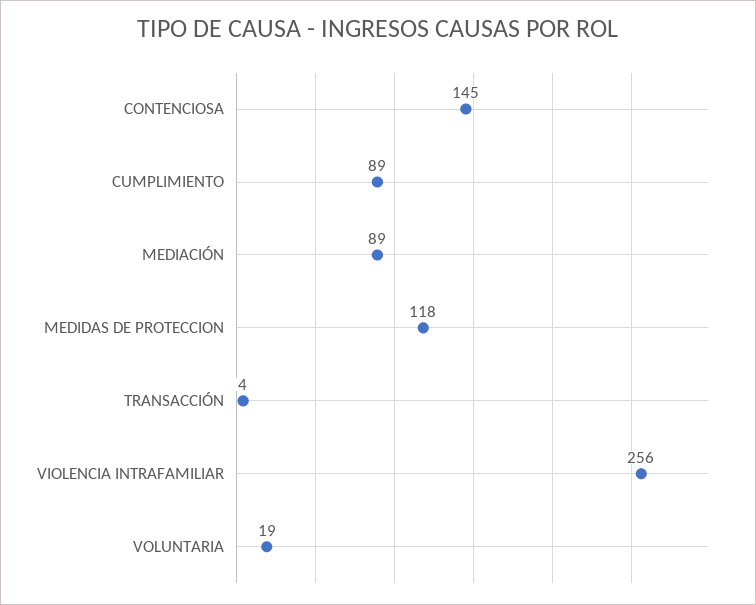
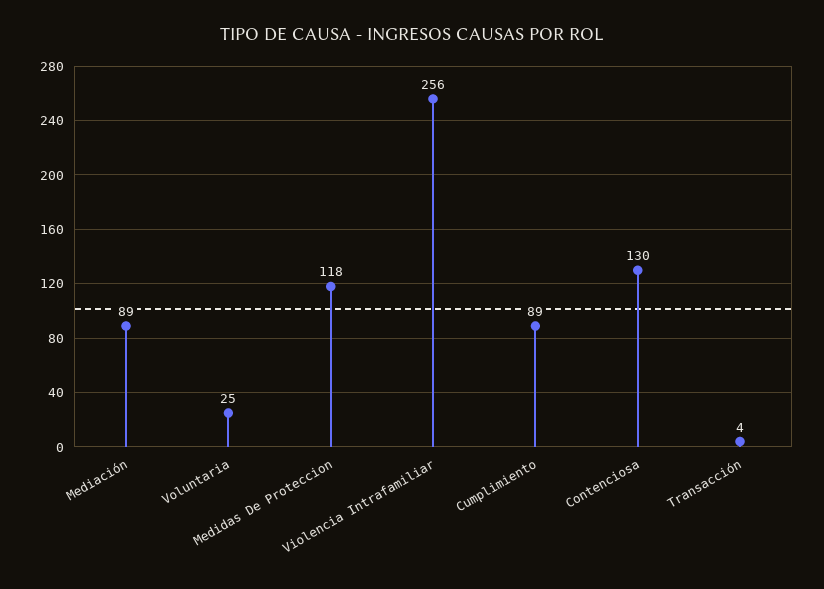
CONTENCIOSA: 145 -> 130
VOLUNTARIA: 19 -> 25

